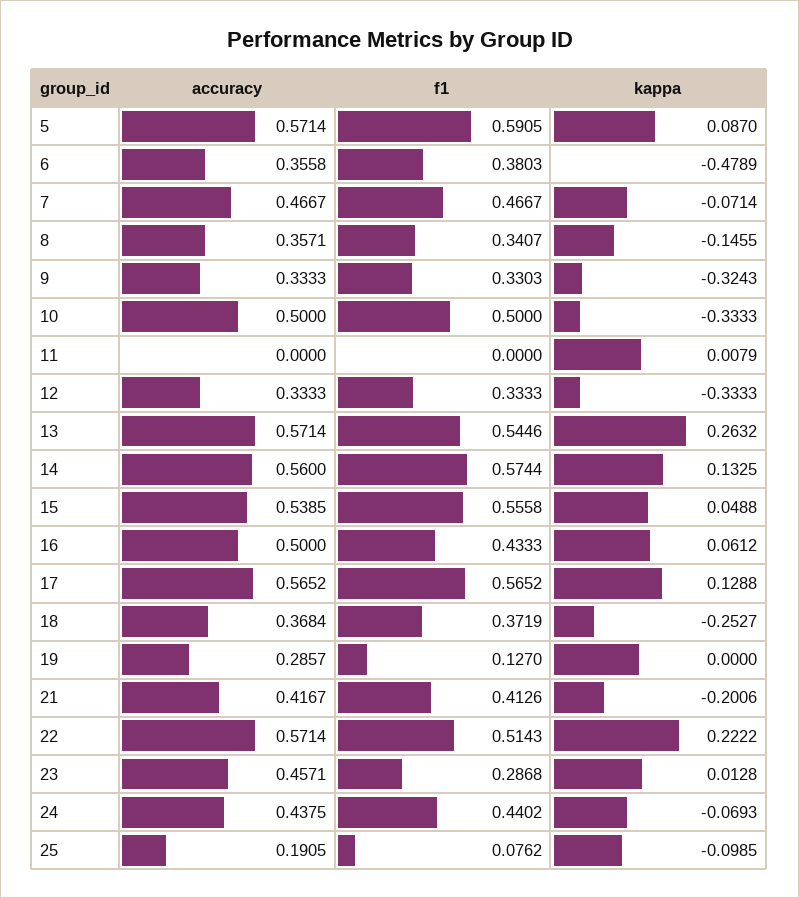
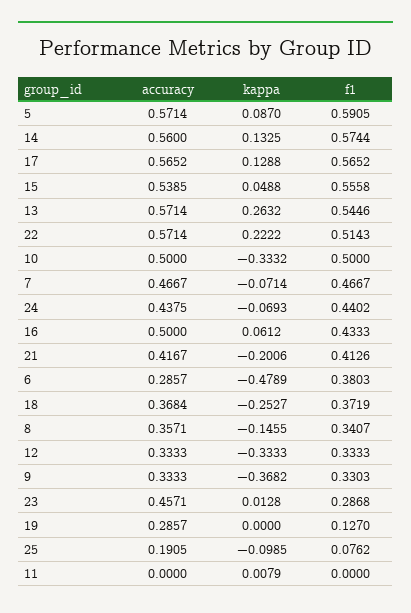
accuracy, 6: 0.3558 -> 0.2857
kappa, 9: -0.3243 -> -0.3682
kappa, 10: -0.3333 -> -0.3332

